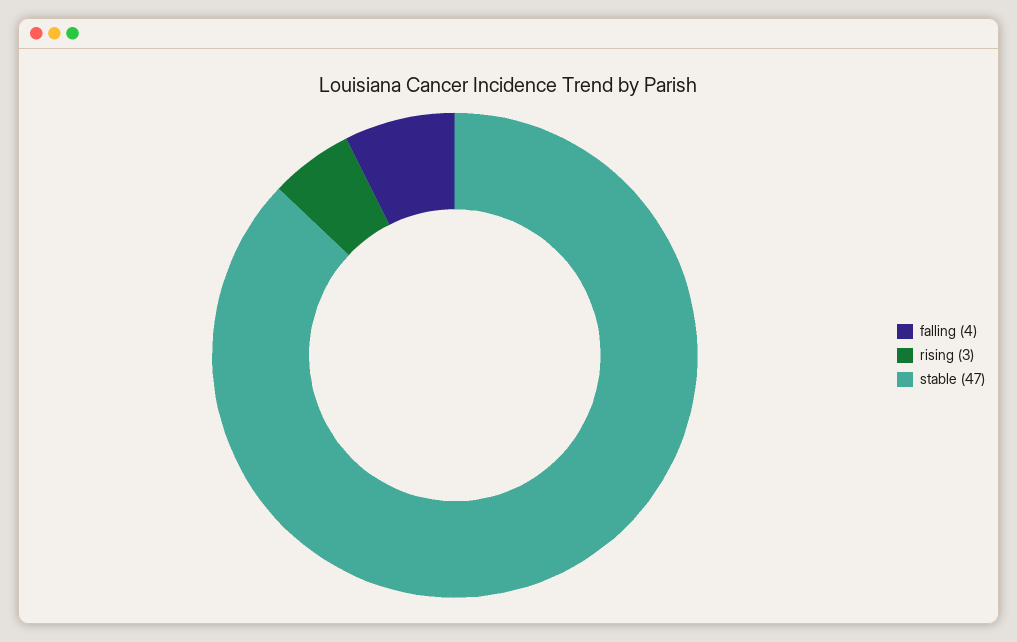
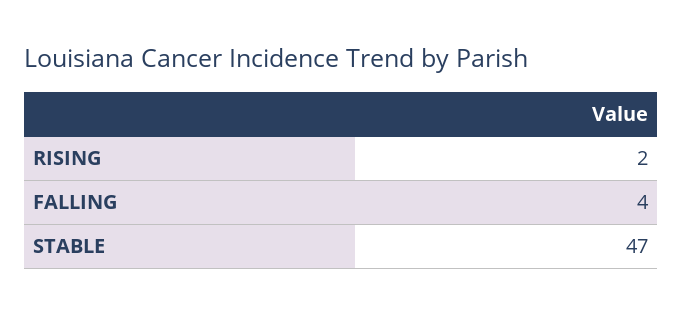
rising: 3 -> 2

